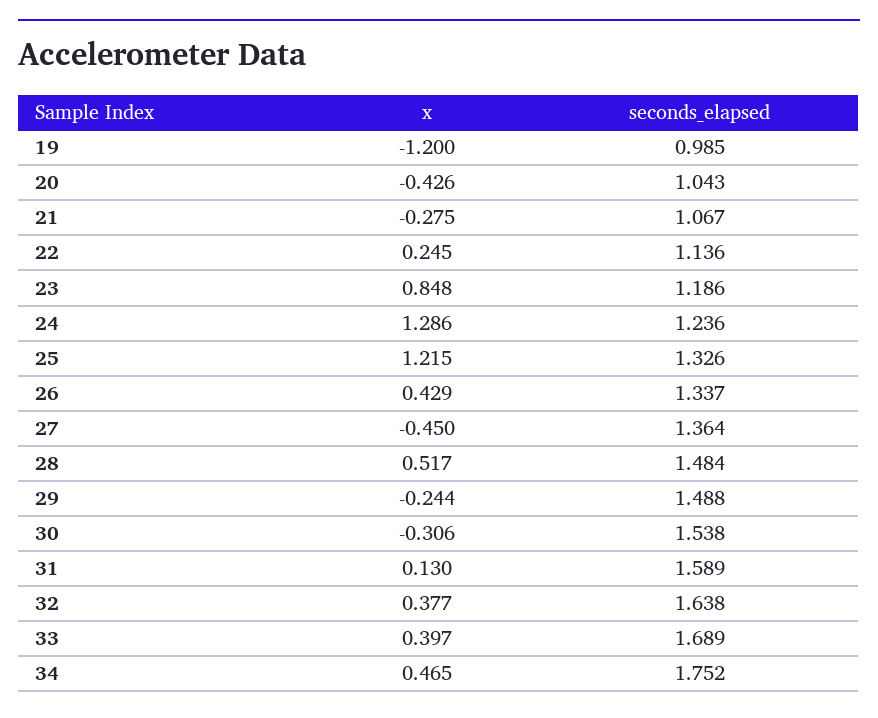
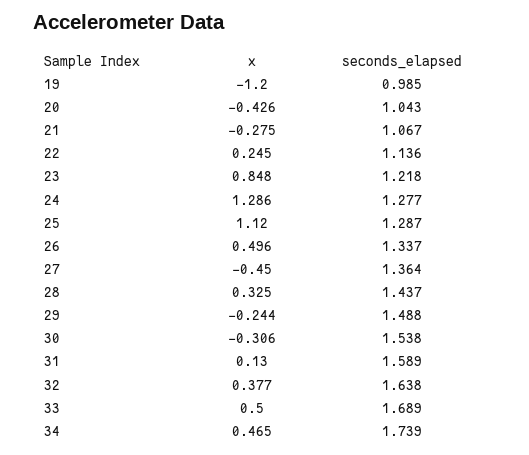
seconds_elapsed, 23: 1.186 -> 1.218
seconds_elapsed, 24: 1.236 -> 1.277
x, 25: 1.215 -> 1.12
seconds_elapsed, 25: 1.326 -> 1.287
x, 26: 0.429 -> 0.496
x, 28: 0.517 -> 0.325
seconds_elapsed, 28: 1.484 -> 1.437
x, 33: 0.397 -> 0.5
seconds_elapsed, 34: 1.752 -> 1.739

